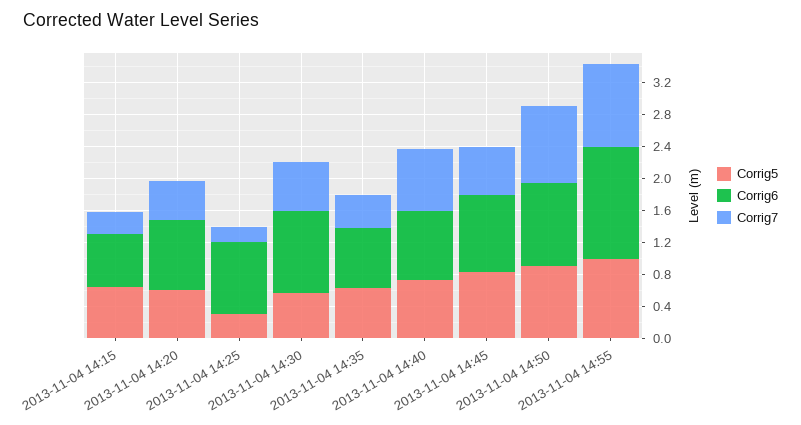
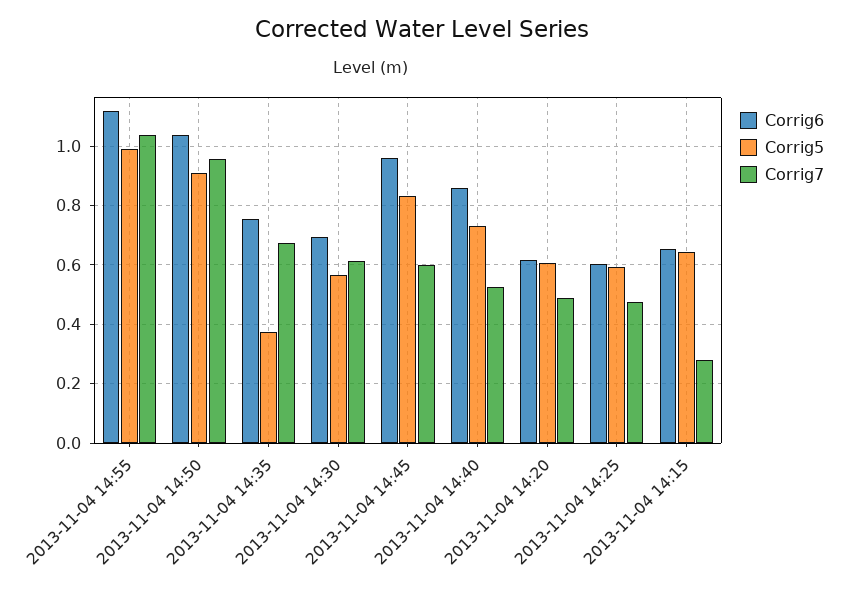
Corrig6, 2013-11-04 14:20: 0.9 -> 0.625
Corrig5, 2013-11-04 14:25: 0.3 -> 0.6
Corrig6, 2013-11-04 14:25: 0.9 -> 0.6
Corrig7, 2013-11-04 14:25: 0.2 -> 0.475
Corrig6, 2013-11-04 14:30: 1 -> 0.7
Corrig5, 2013-11-04 14:35: 0.6 -> 0.375
Corrig7, 2013-11-04 14:35: 0.4 -> 0.675
Corrig7, 2013-11-04 14:40: 0.8 -> 0.525
Corrig6, 2013-11-04 14:55: 1.4 -> 1.125

